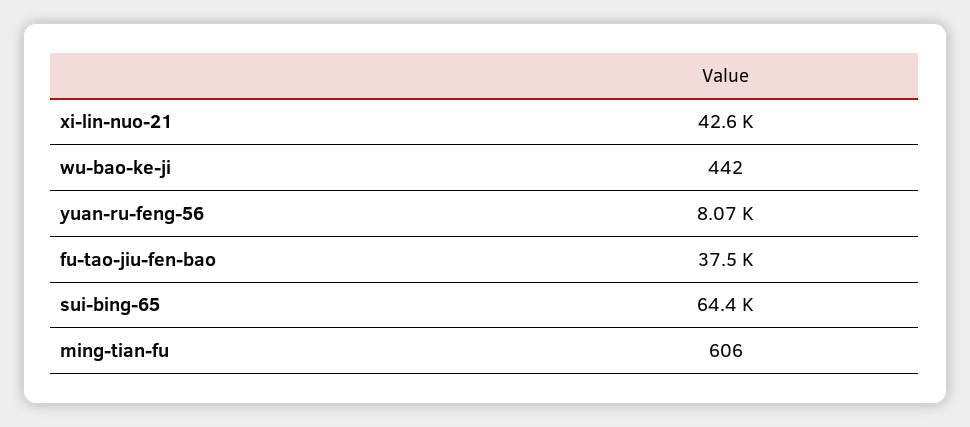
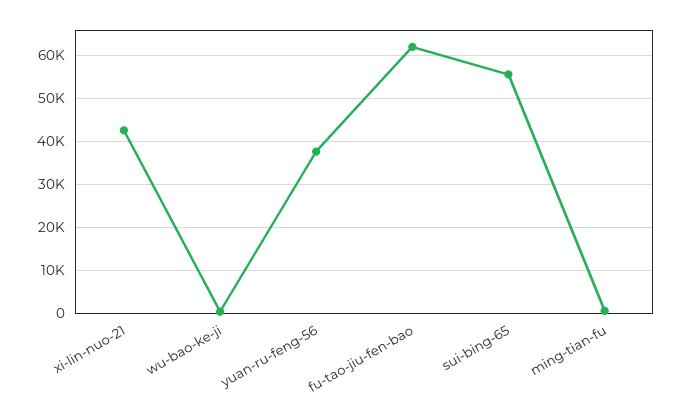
yuan-ru-feng-56: 8070 -> 38000
fu-tao-jiu-fen-bao: 37500 -> 62000
sui-bing-65: 64400 -> 56000

